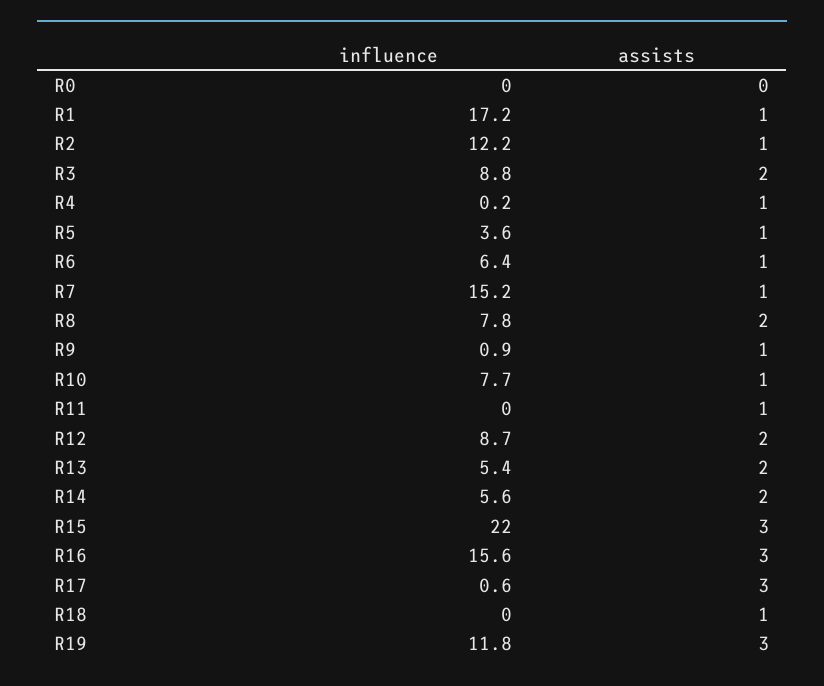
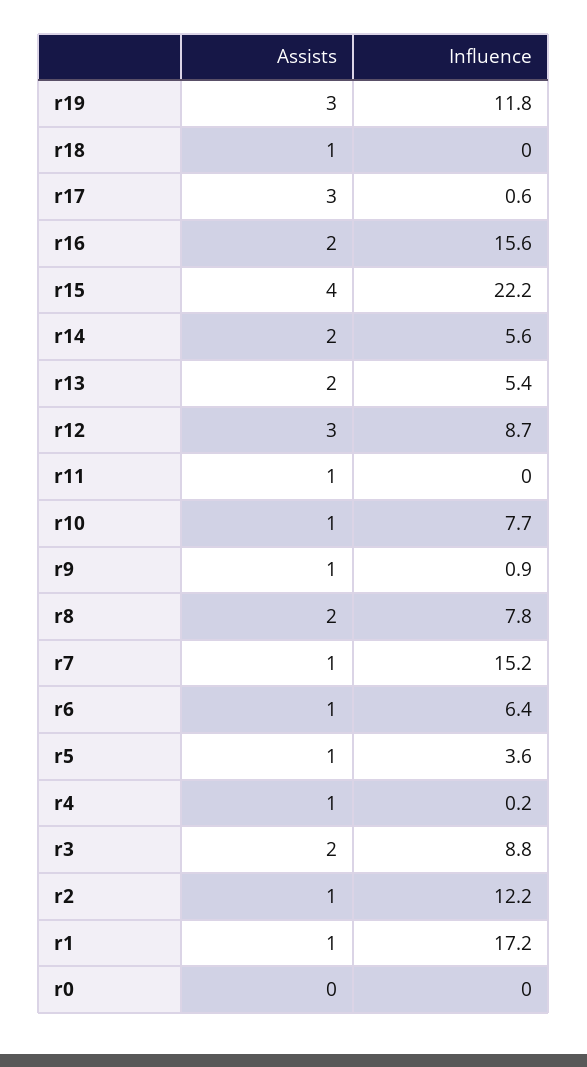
assists, R12: 2 -> 3
influence, R15: 22 -> 22.2
assists, R15: 3 -> 4
assists, R16: 3 -> 2

